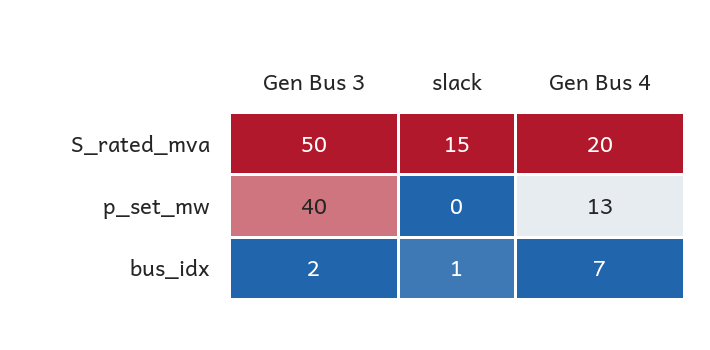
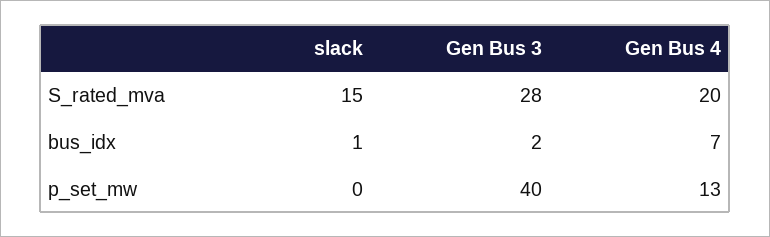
Gen Bus 3, S_rated_mva: 50 -> 28

